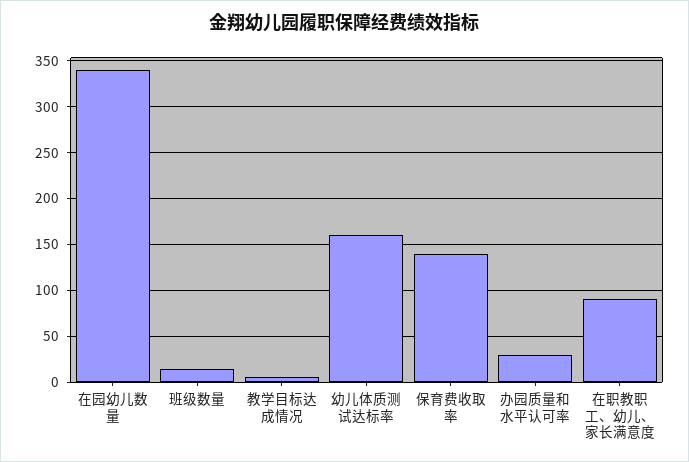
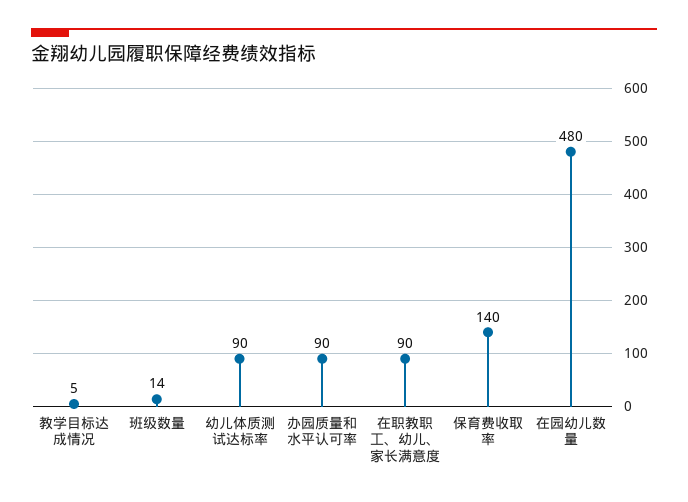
在园幼儿数量: 340 -> 480
幼儿体质测试达标率: 160 -> 90
办园质量和水平认可率: 30 -> 90

